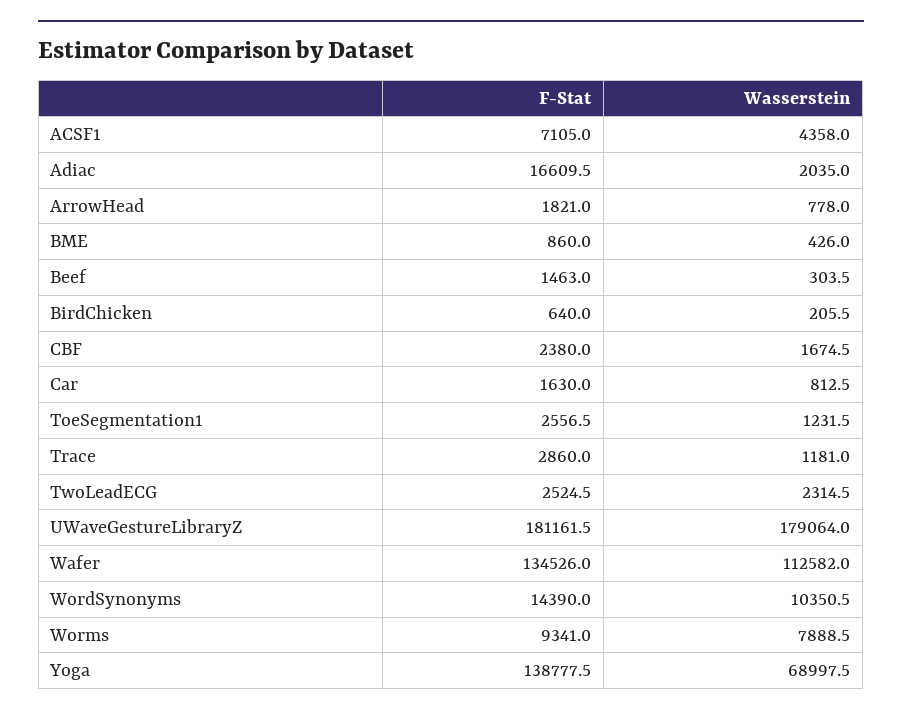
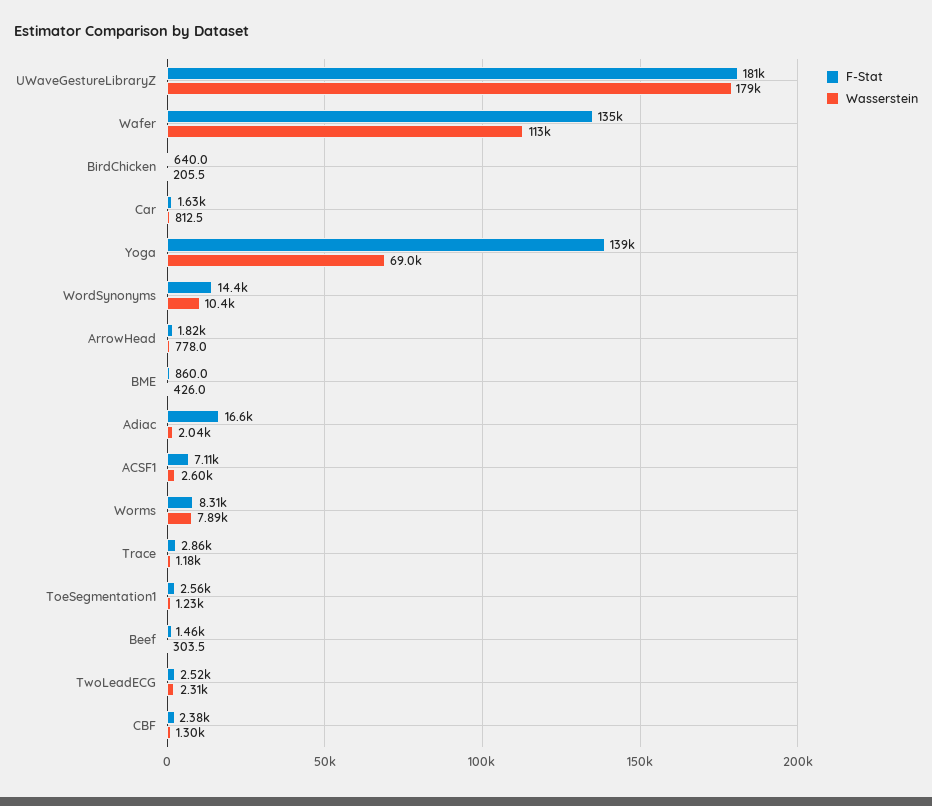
Wasserstein, ACSF1: 4358 -> 2600
Wasserstein, CBF: 1674.5 -> 1300
F-Stat, Worms: 9341 -> 8310

